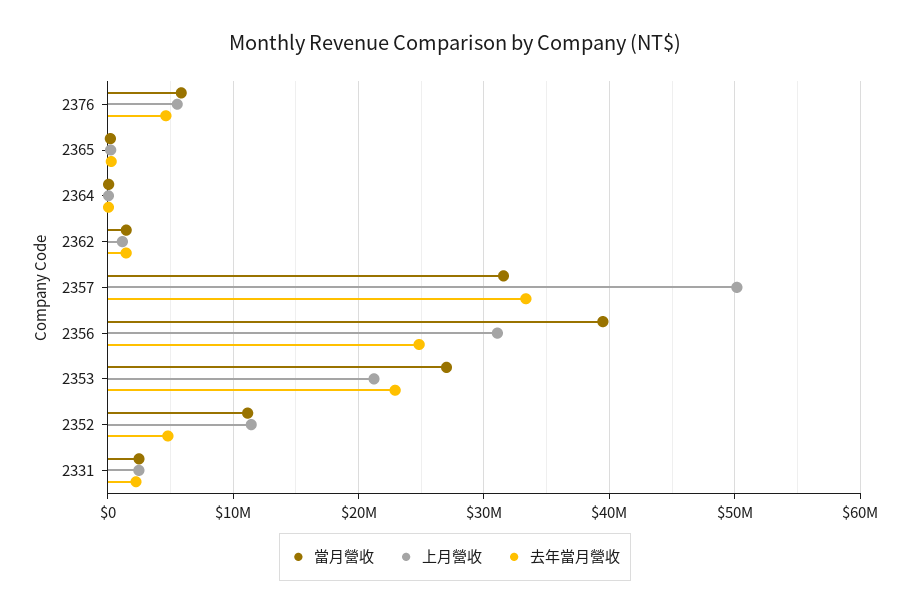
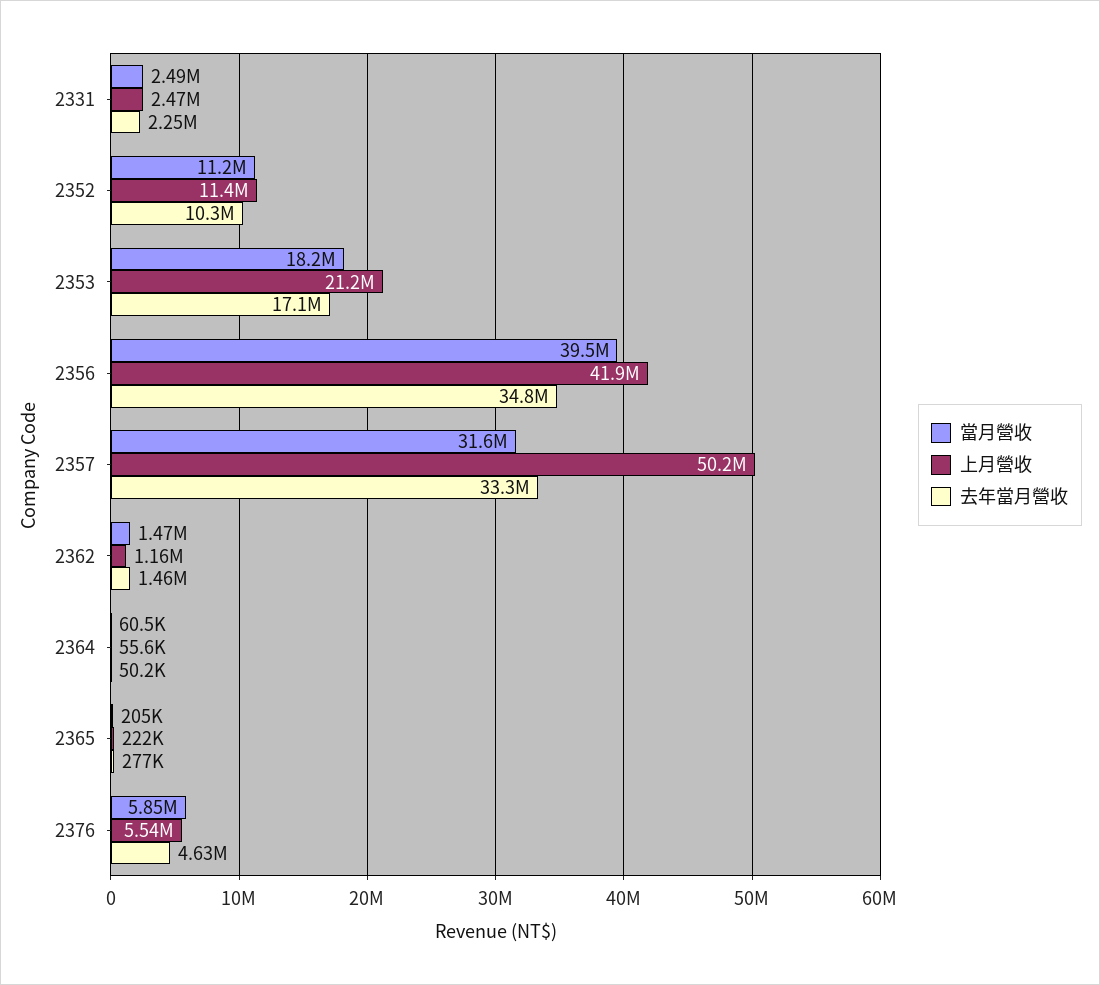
上月營收, 2356: 31000000 -> 41900000
去年當月營收, 2356: 25000000 -> 34800000
當月營收, 2353: 27000000 -> 18200000
去年當月營收, 2353: 23000000 -> 17100000
去年當月營收, 2352: 5000000 -> 10300000

